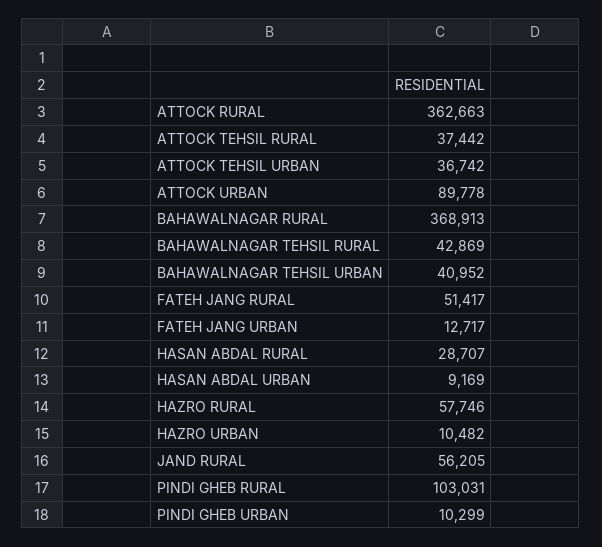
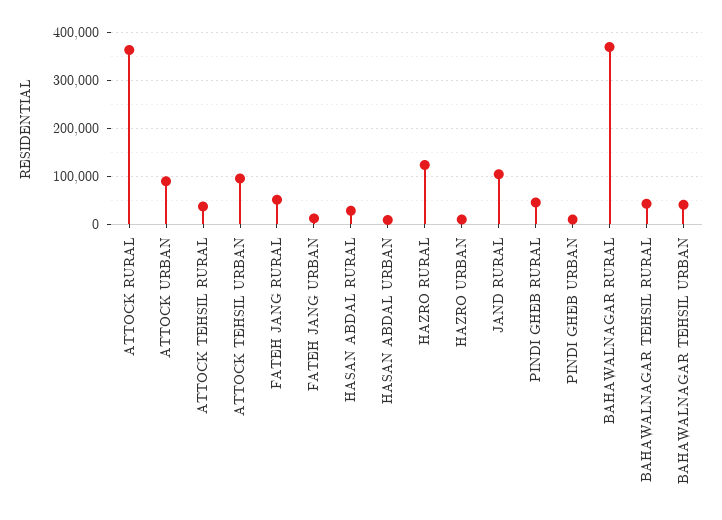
ATTOCK TEHSIL URBAN: 36742 -> 100000
HAZRO RURAL: 57746 -> 120000
JAND RURAL: 56205 -> 100000
PINDI GHEB RURAL: 103031 -> 40000

